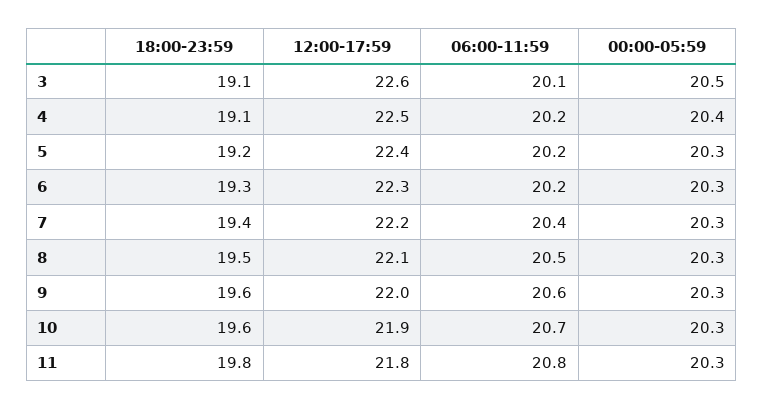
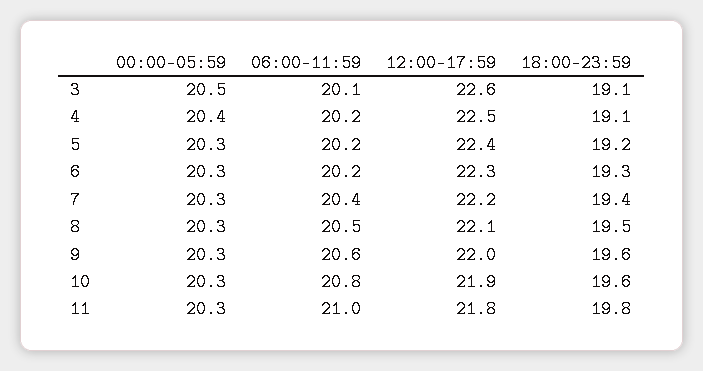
06:00-11:59, 10: 20.7 -> 20.8
06:00-11:59, 11: 20.8 -> 21

